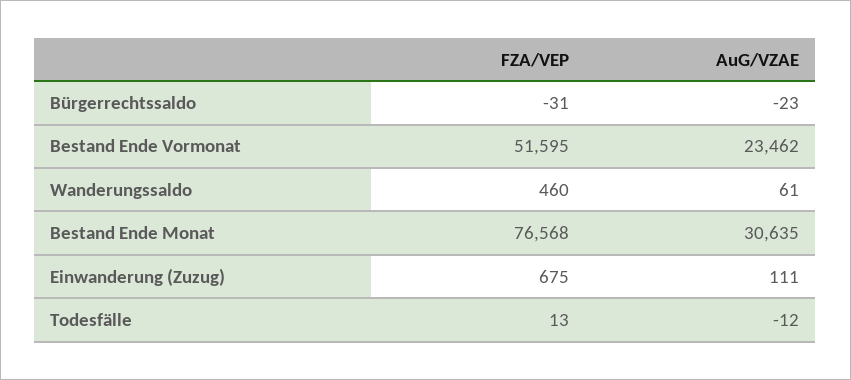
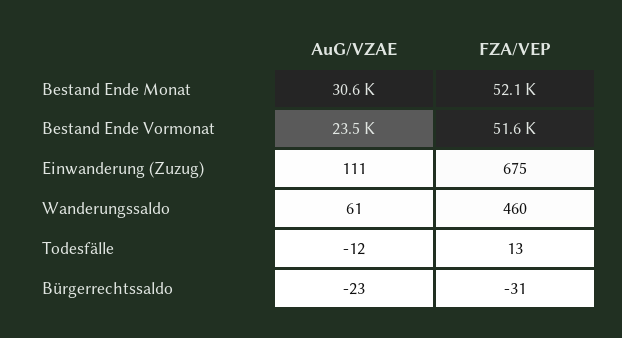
FZA/VEP, Bestand Ende Monat: 76568 -> 52100

